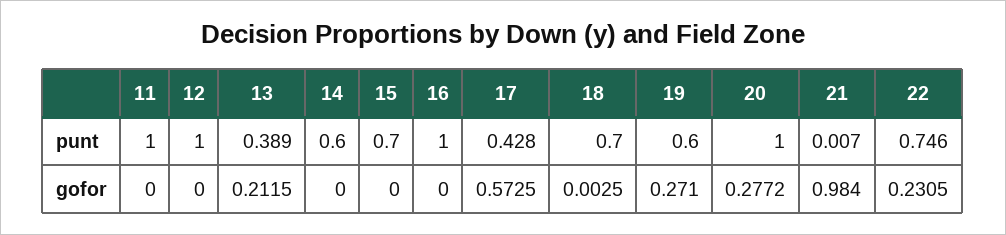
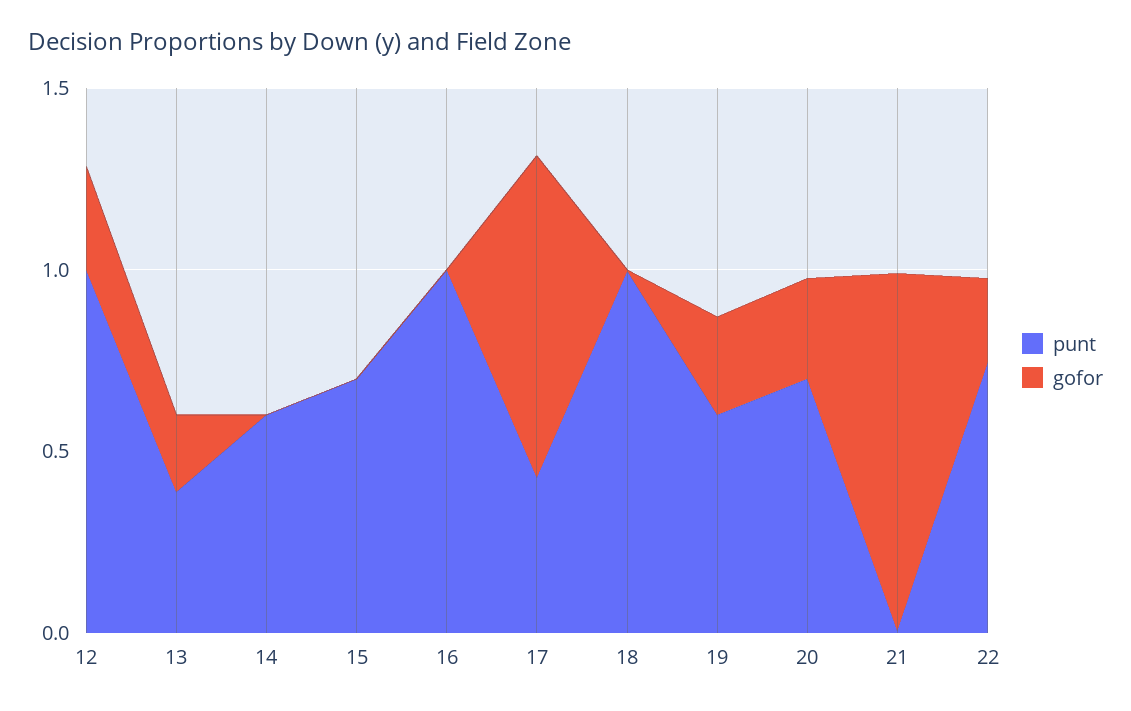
punt, 11: 1 -> none
punt, 18: 0.7 -> 1
punt, 20: 1 -> 0.7
gofor, 11: 0 -> none
gofor, 12: 0 -> 0.3
gofor, 17: 0.5725 -> 0.9

